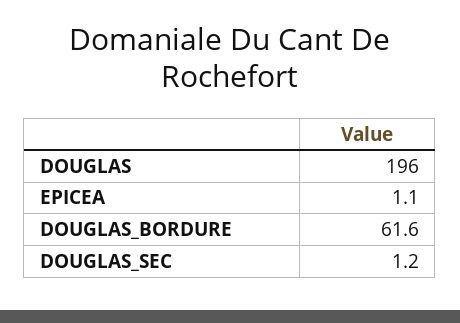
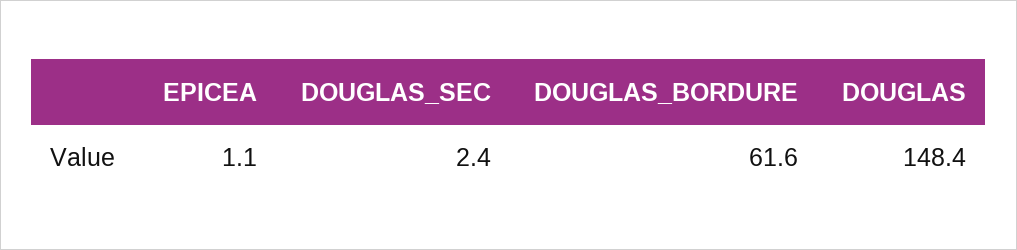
DOUGLAS: 196 -> 148.4
DOUGLAS_SEC: 1.2 -> 2.4

